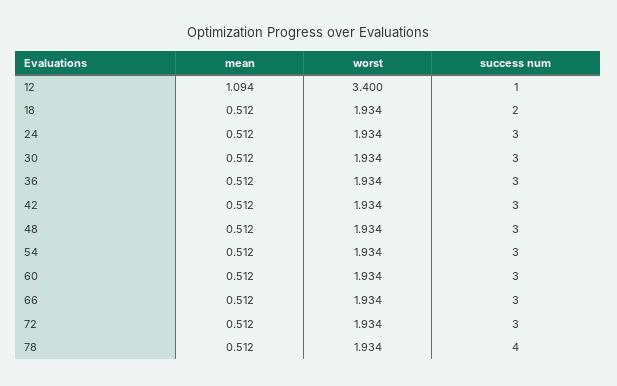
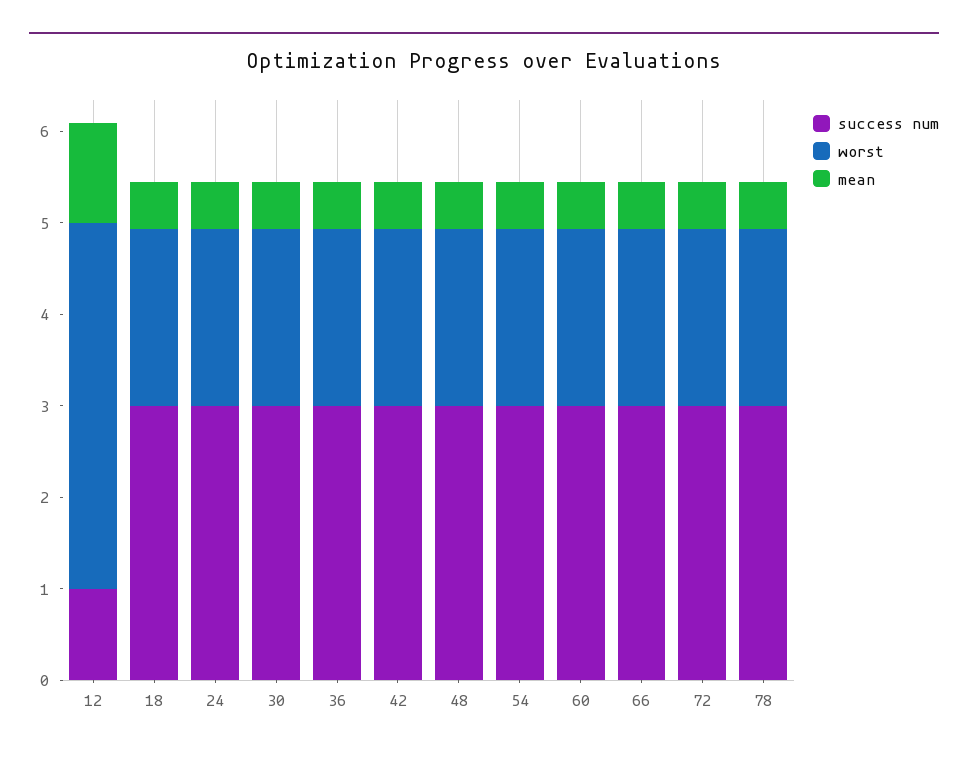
worst, 12: 3.4 -> 4
success num, 18: 2 -> 3
success num, 78: 4 -> 3

